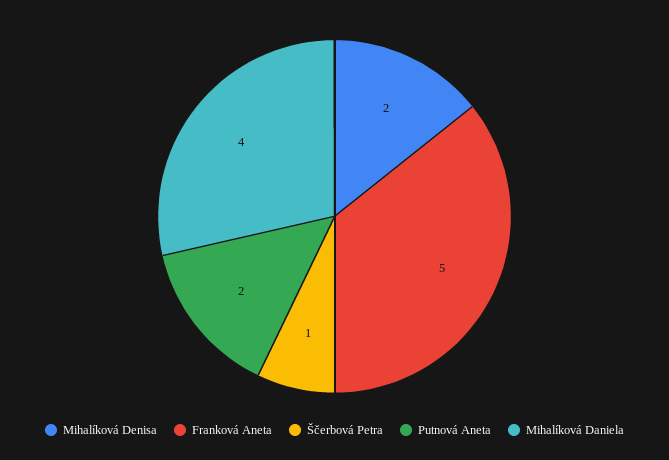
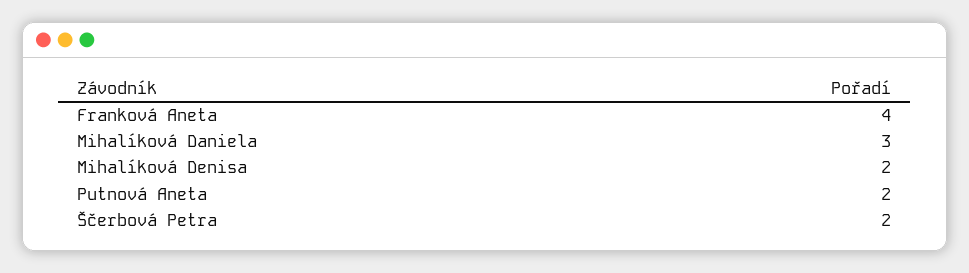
Franková Aneta: 5 -> 4
Ščerbová Petra: 1 -> 2
Mihalíková Daniela: 4 -> 3

